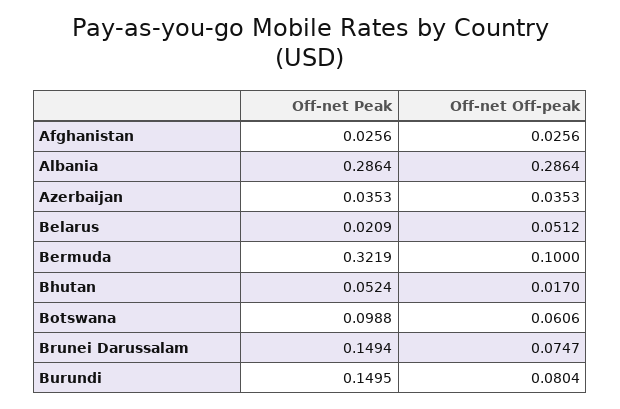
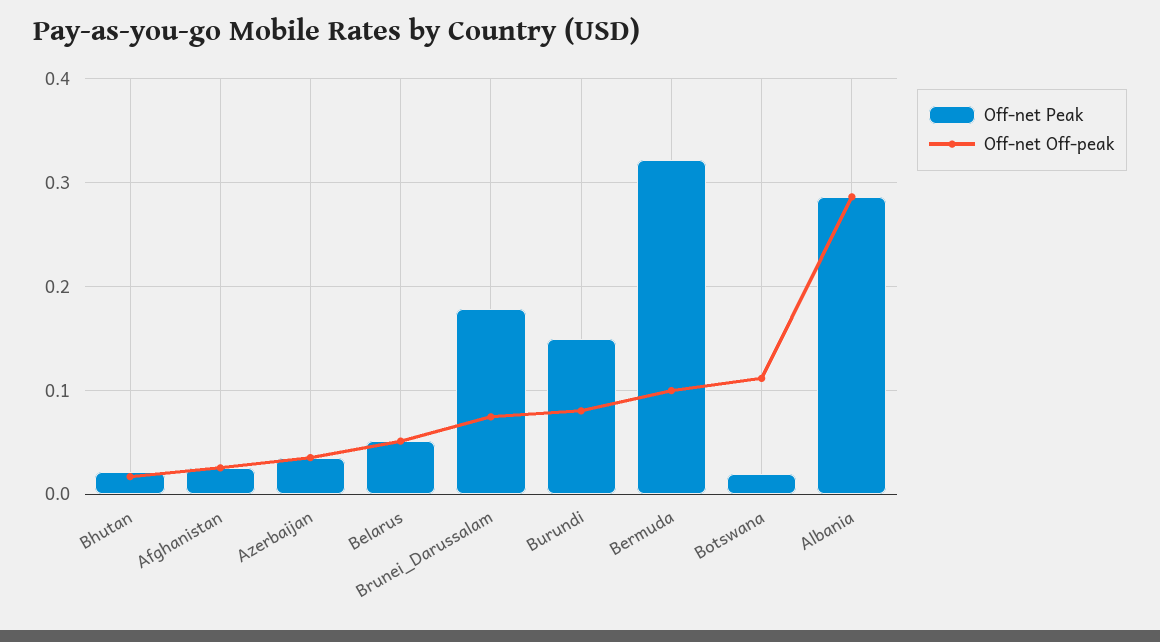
Off-net Peak, Belarus: 0.0209 -> 0.05
Off-net Peak, Bhutan: 0.0524 -> 0.02
Off-net Peak, Botswana: 0.0988 -> 0.02
Off-net Off-peak, Botswana: 0.0606 -> 0.11
Off-net Peak, Brunei Darussalam: 0.1494 -> 0.18

